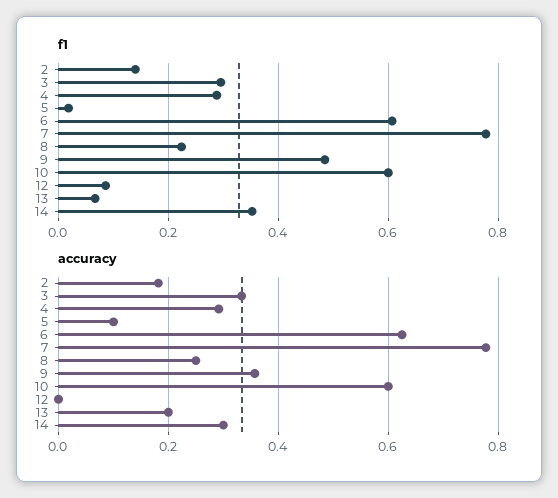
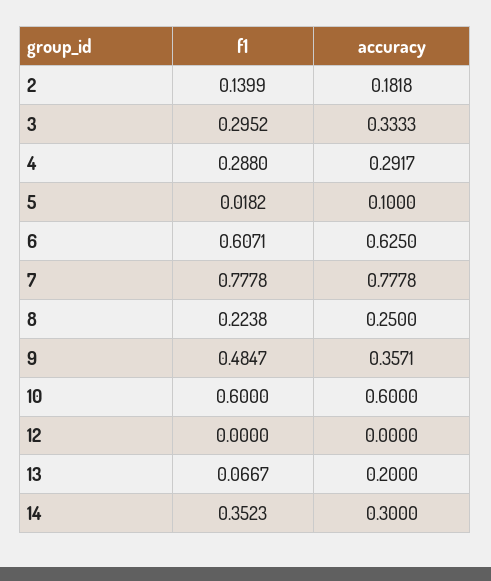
f1, 12: 0.08 -> 0

